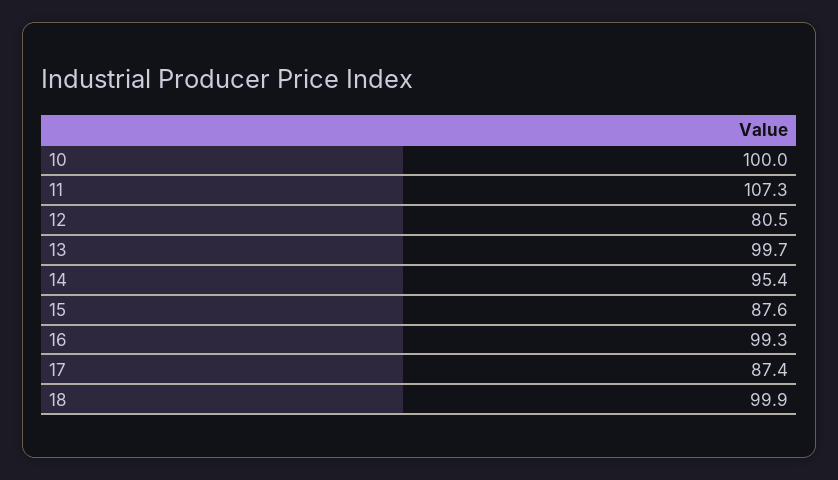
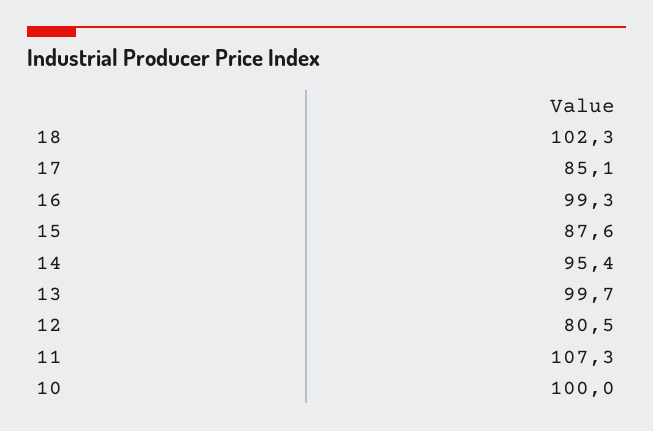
17: 87.4 -> 85.1
18: 99.9 -> 102.3

